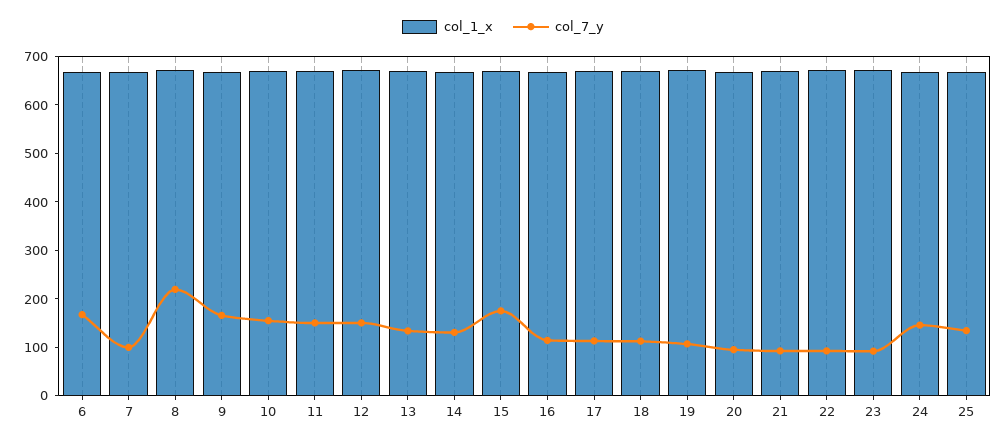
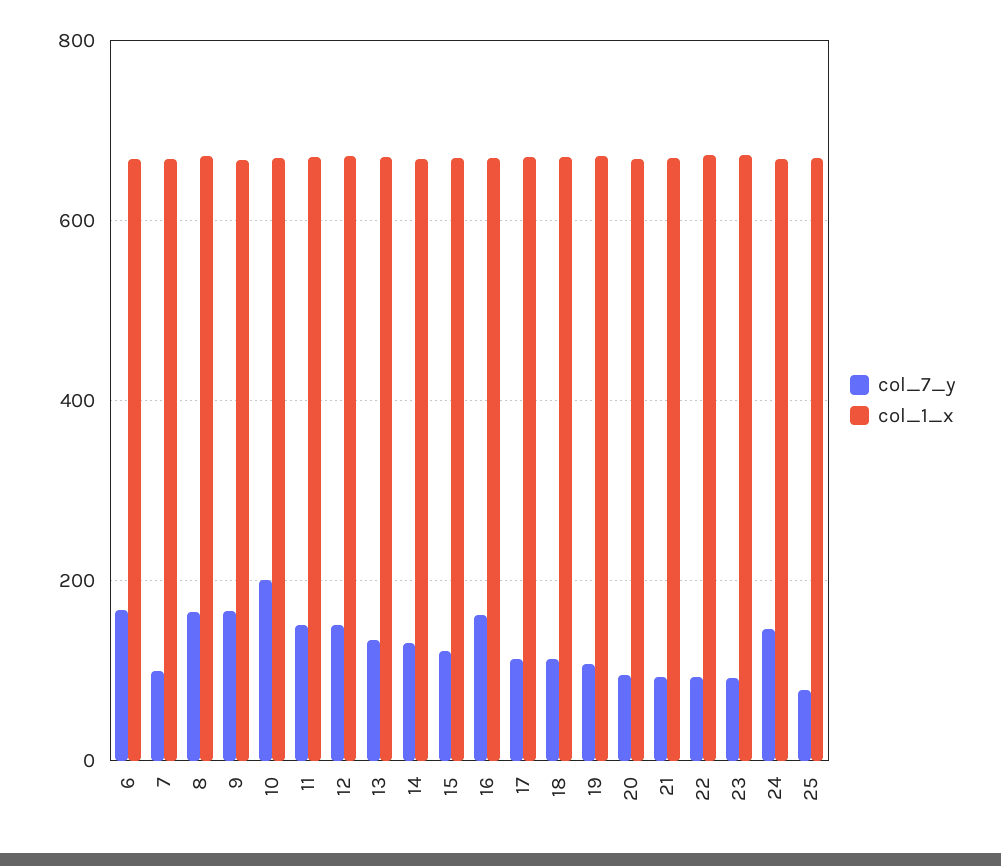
col_7_y, 8: 220 -> 160
col_7_y, 10: 160 -> 200
col_7_y, 15: 180 -> 120
col_7_y, 16: 120 -> 160
col_7_y, 25: 140 -> 80

